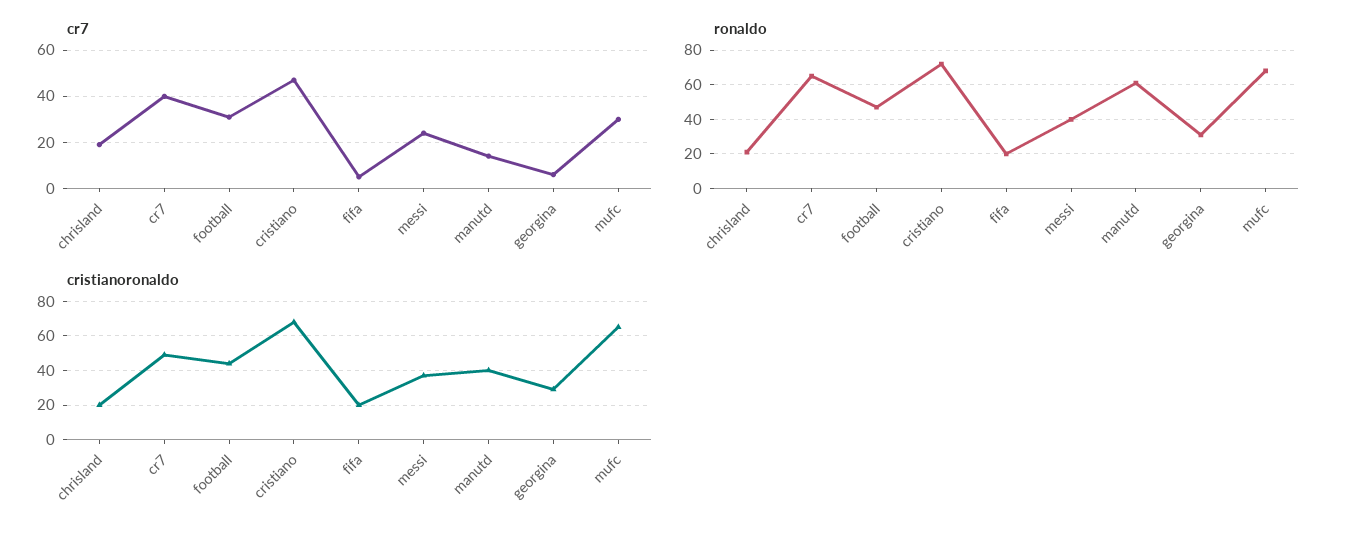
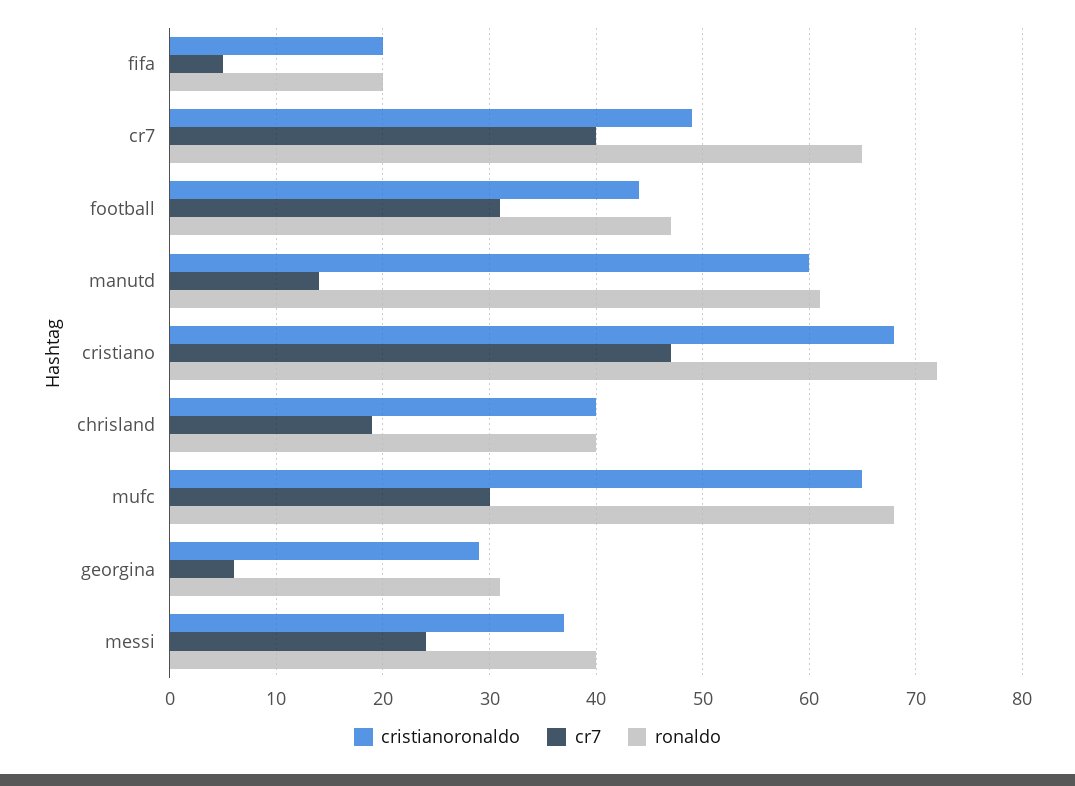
ronaldo, chrisland: 20 -> 40
cristianoronaldo, chrisland: 20 -> 40
cristianoronaldo, manutd: 40 -> 60

